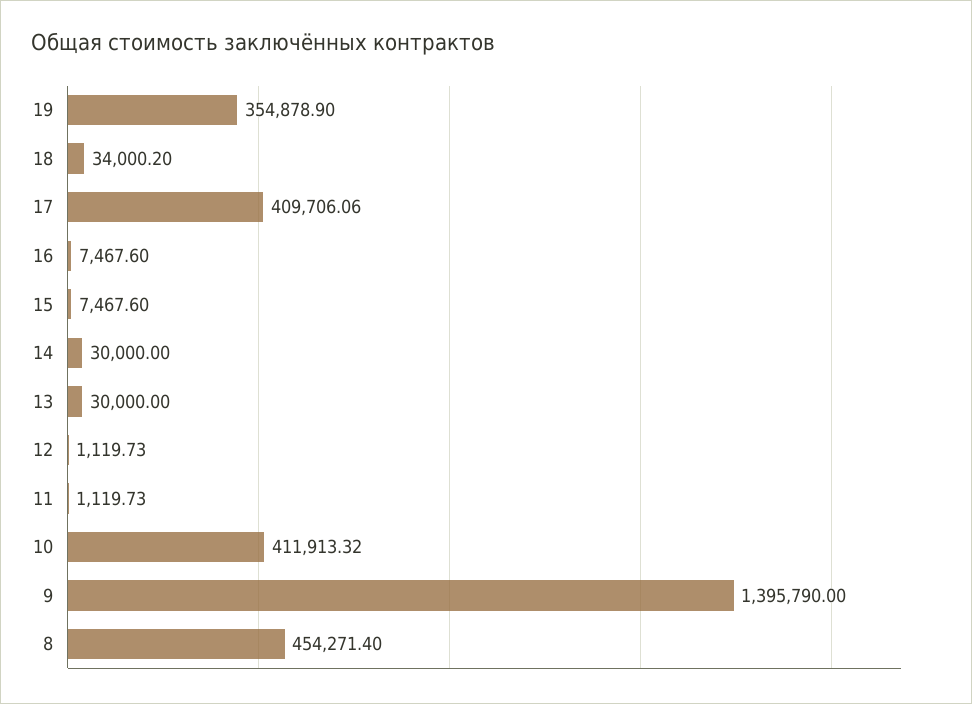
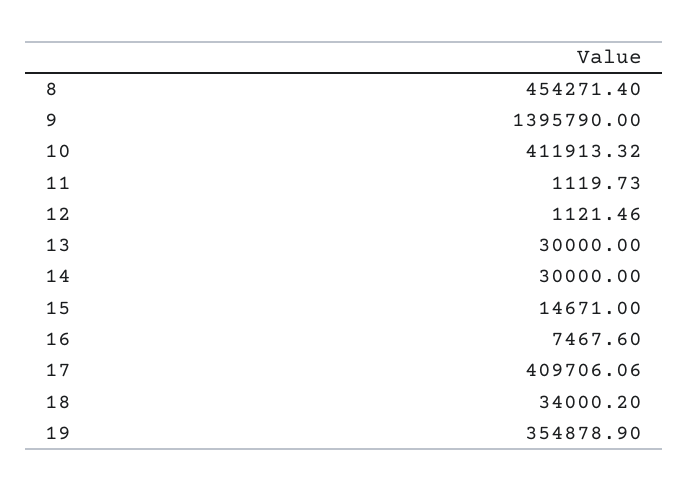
15: 7467.6 -> 14671
12: 1119.73 -> 1121.46

